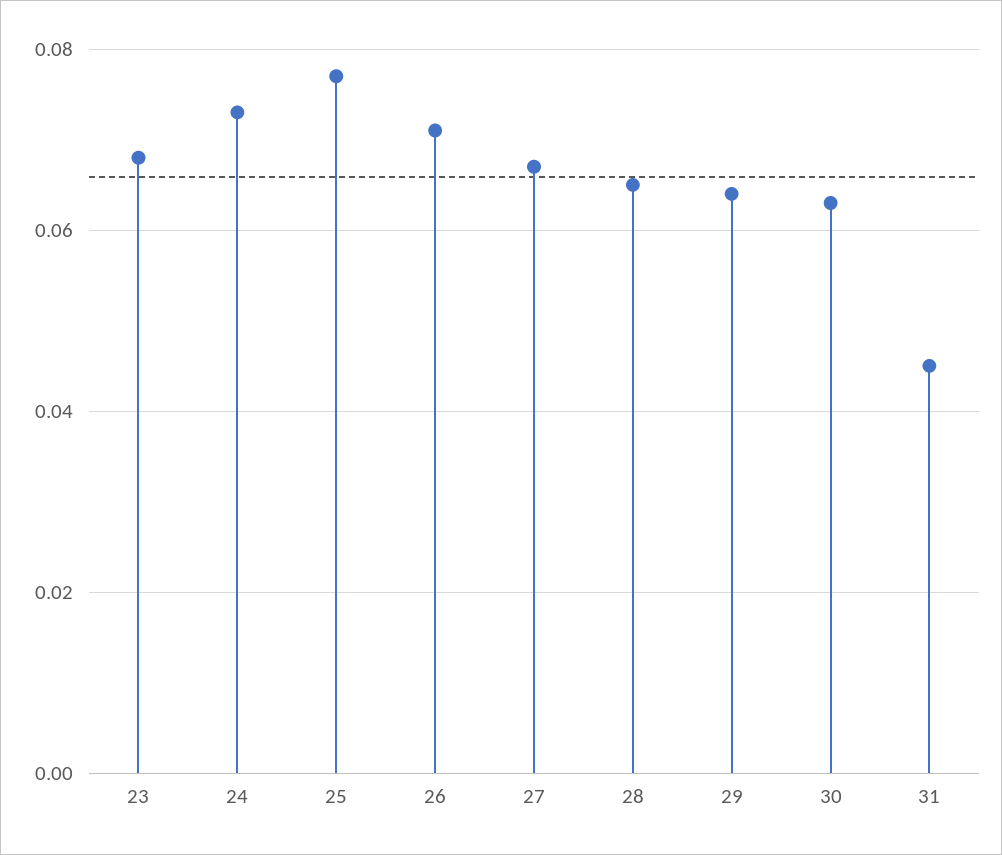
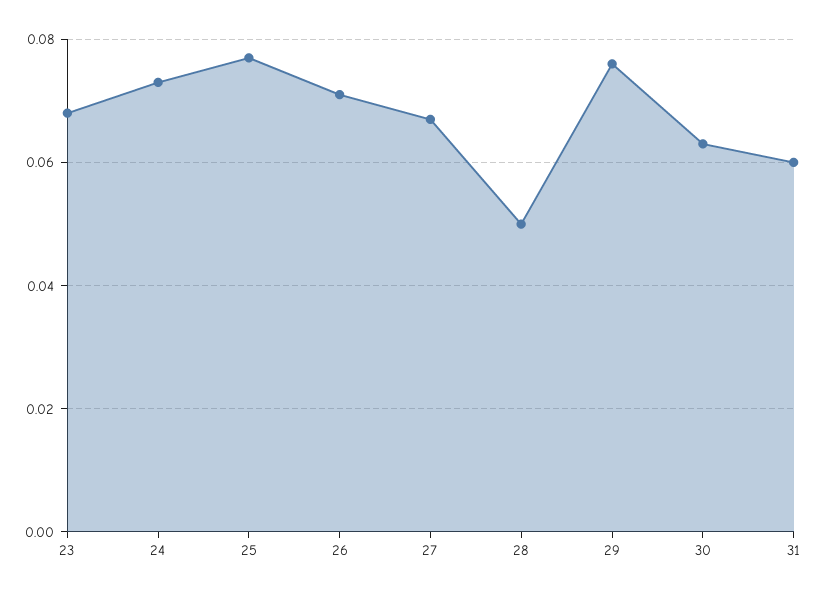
28: 0.065 -> 0.05
29: 0.065 -> 0.075
31: 0.045 -> 0.06

